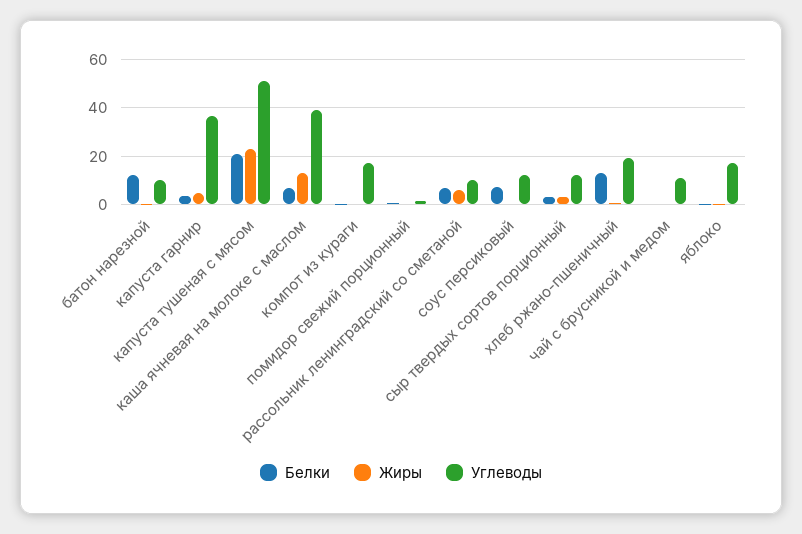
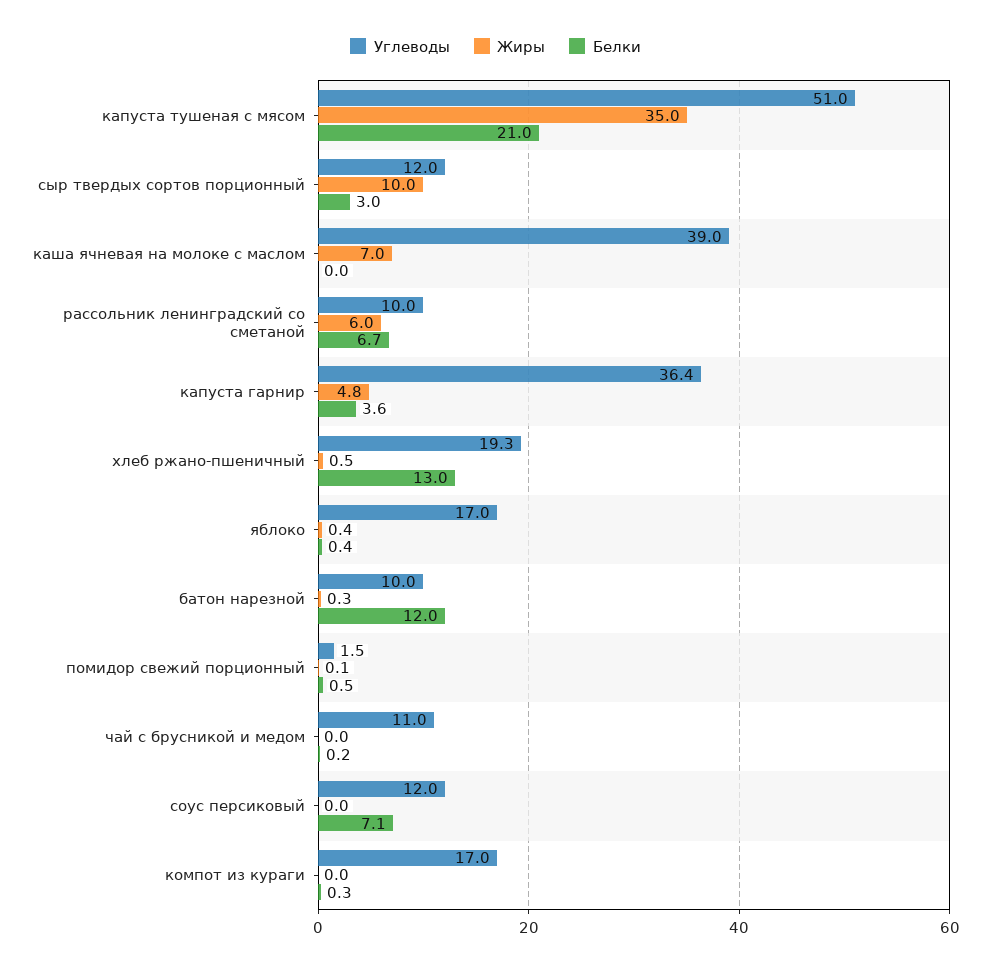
Жиры, капуста тушеная с мясом: 22.5 -> 35
Белки, каша ячневая на молоке с маслом: 7.5 -> 0
Жиры, каша ячневая на молоке с маслом: 12.5 -> 7
Жиры, сыр твердых сортов порционный: 2.5 -> 10

